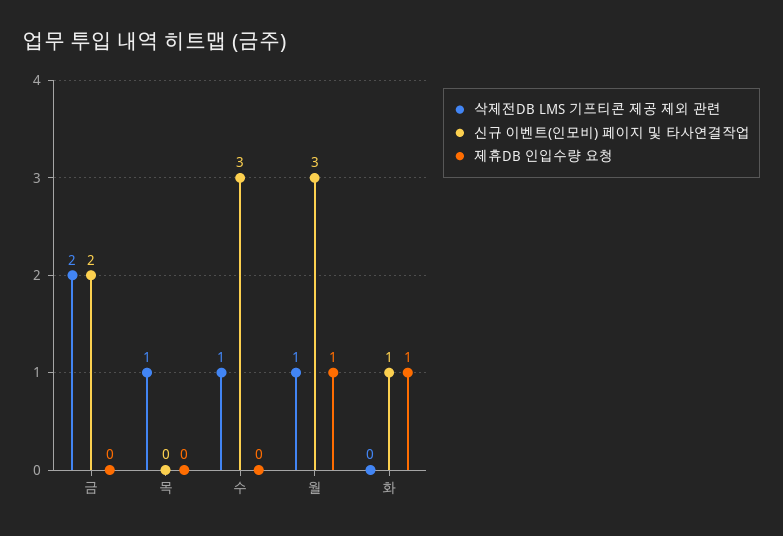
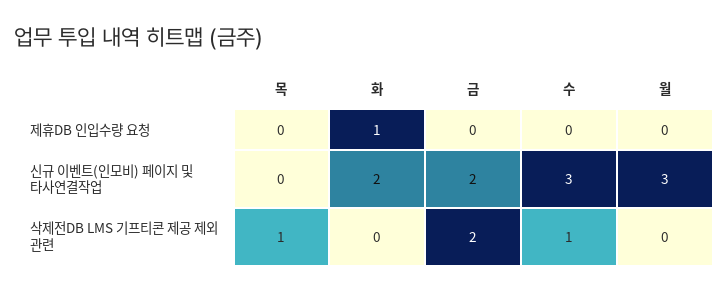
삭제전DB LMS 기프티콘 제공 제외 관련, 월: 1 -> 0
제휴DB 인입수량 요청, 월: 1 -> 0
신규 이벤트(인모비) 페이지 및 타사연결작업, 화: 1 -> 2

